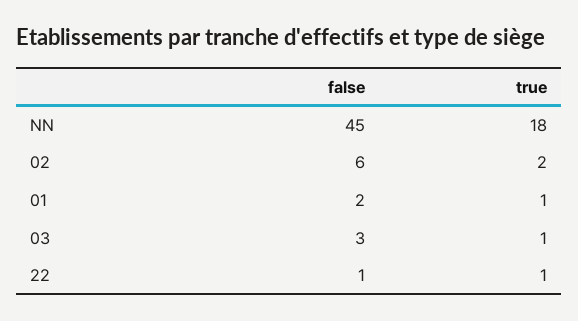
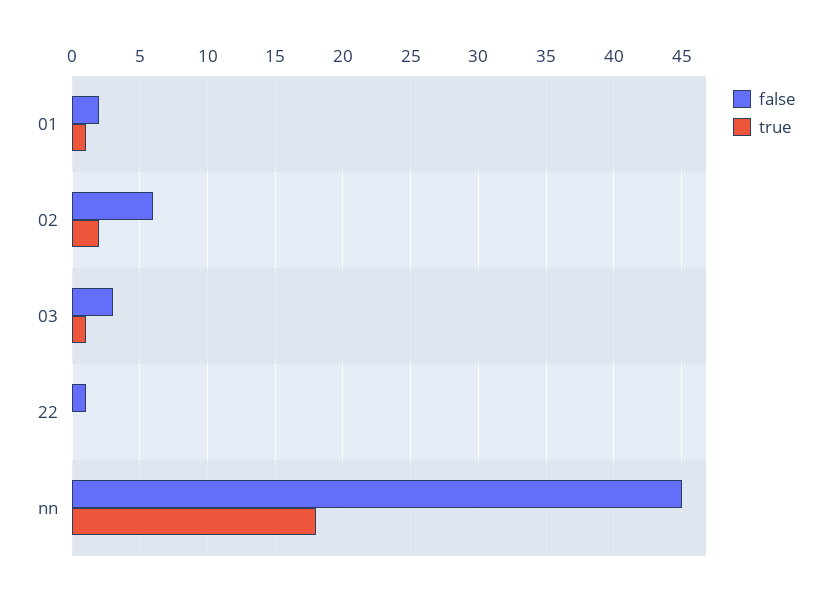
true, 22: 1 -> 0

